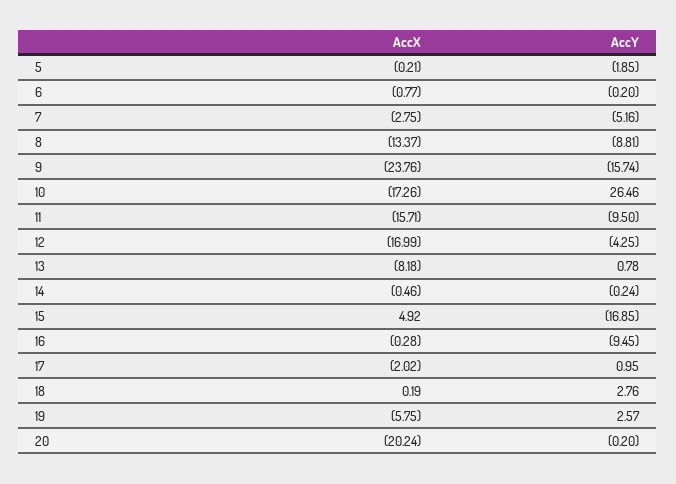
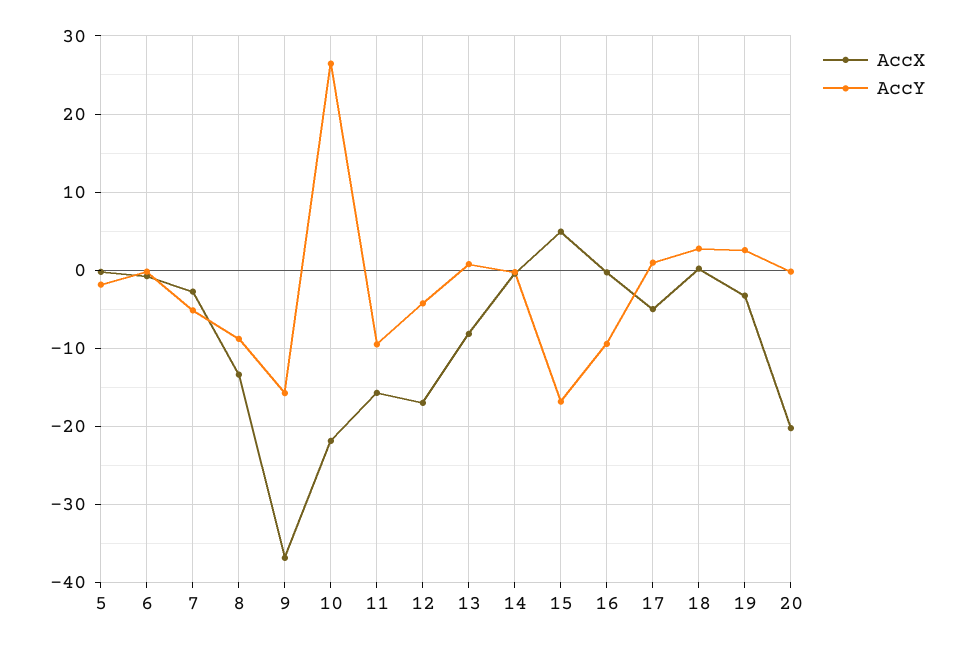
AccX, 9: -23.76 -> -37
AccX, 10: -17.26 -> -22
AccX, 17: -2.02 -> -5
AccX, 19: -5.75 -> -3

